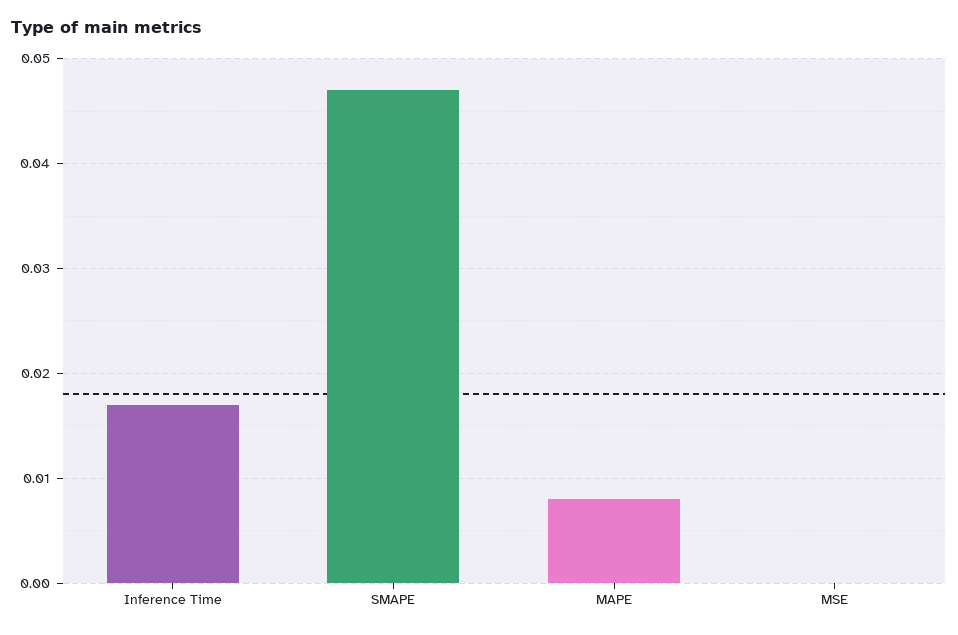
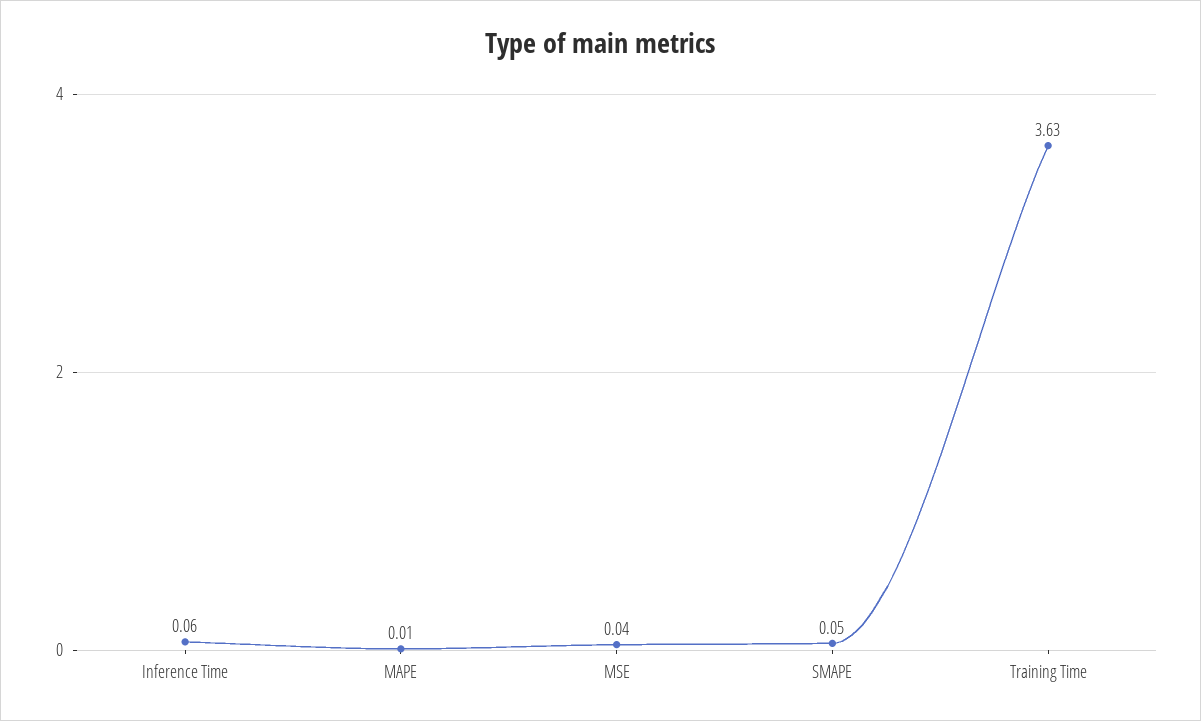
Inference Time: 0.017 -> 0.06
MSE: 0 -> 0.04
Training Time: none -> 3.63

